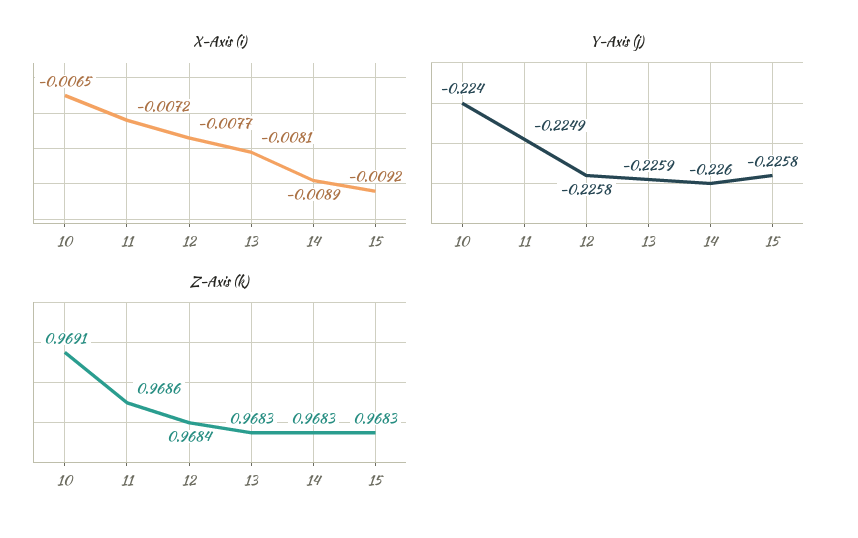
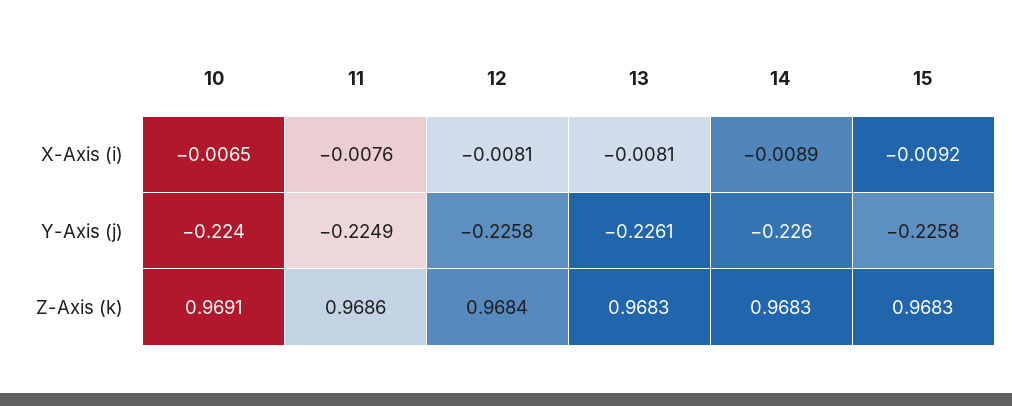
X-Axis (i), 11: -0.0072 -> -0.0076
X-Axis (i), 12: -0.0077 -> -0.0081
Y-Axis (j), 13: -0.2259 -> -0.2261

